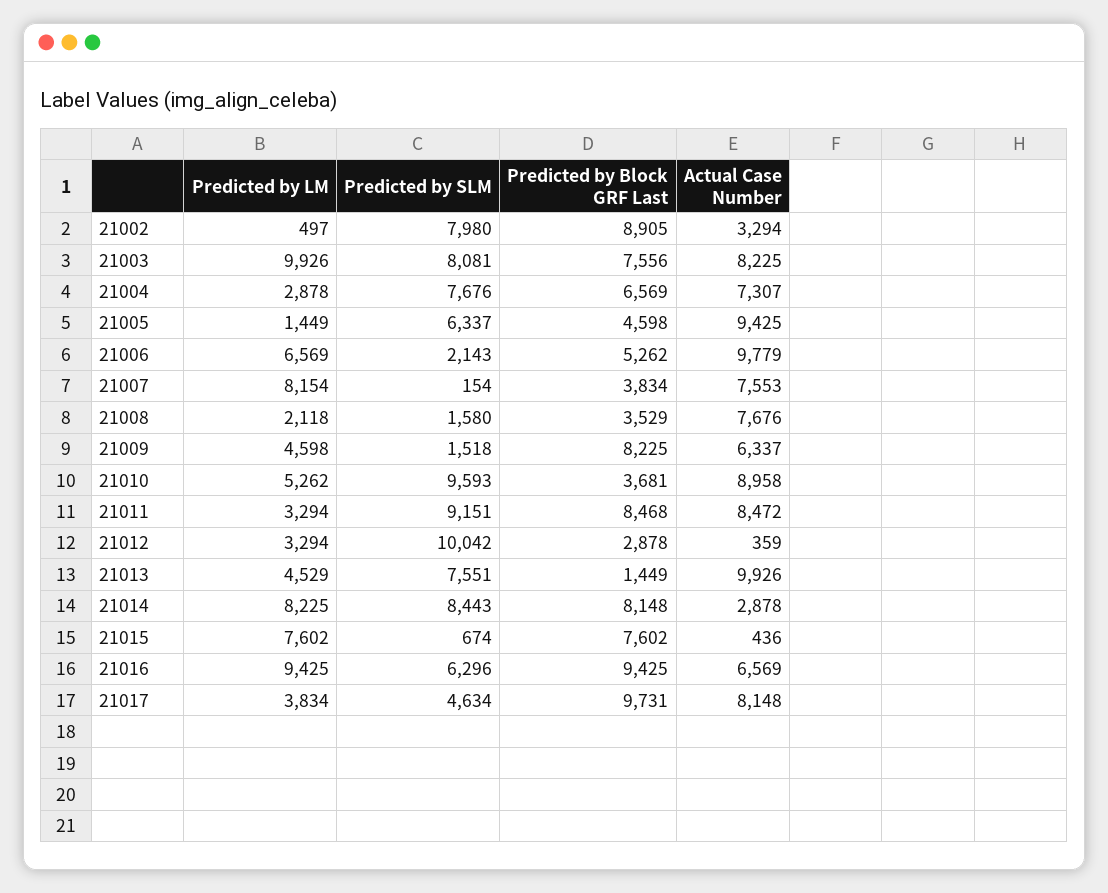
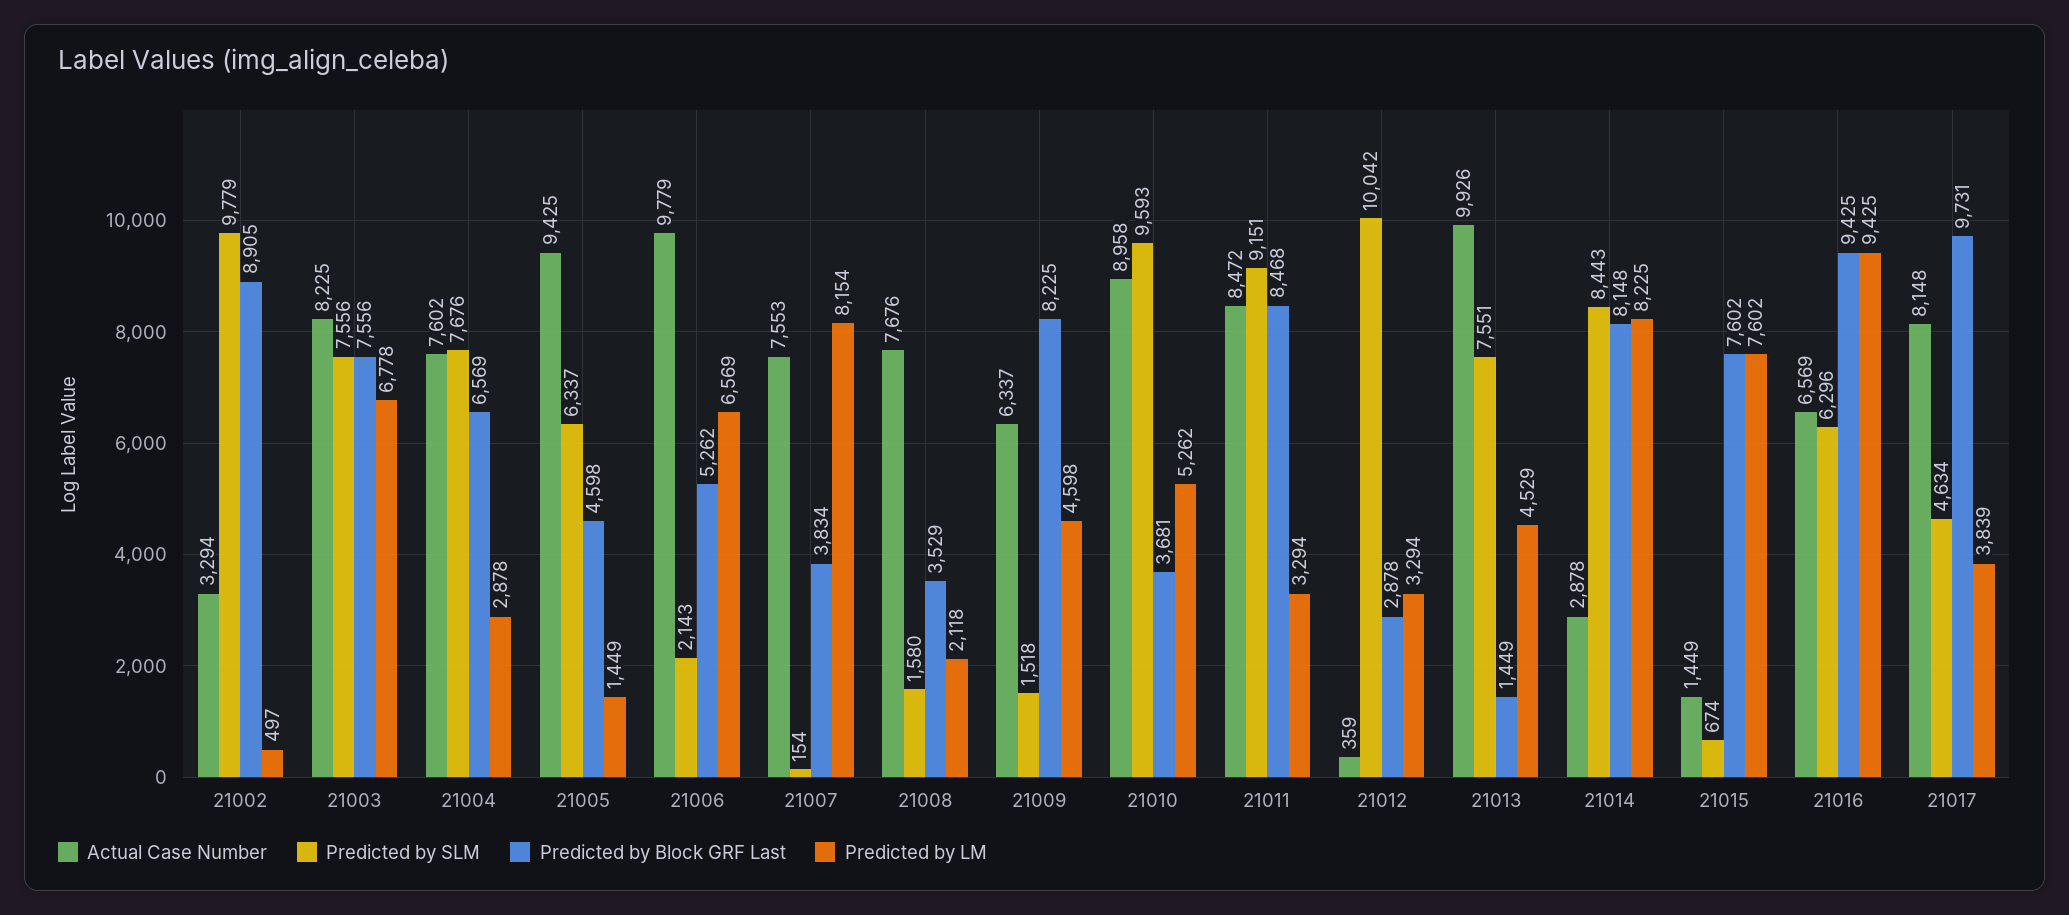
Predicted by SLM, 21002: 7980 -> 9779
Predicted by LM, 21003: 9926 -> 6778
Predicted by SLM, 21003: 8081 -> 7556
Actual Case Number, 21004: 7307 -> 7602
Actual Case Number, 21015: 436 -> 1449
Predicted by LM, 21017: 3834 -> 3839

